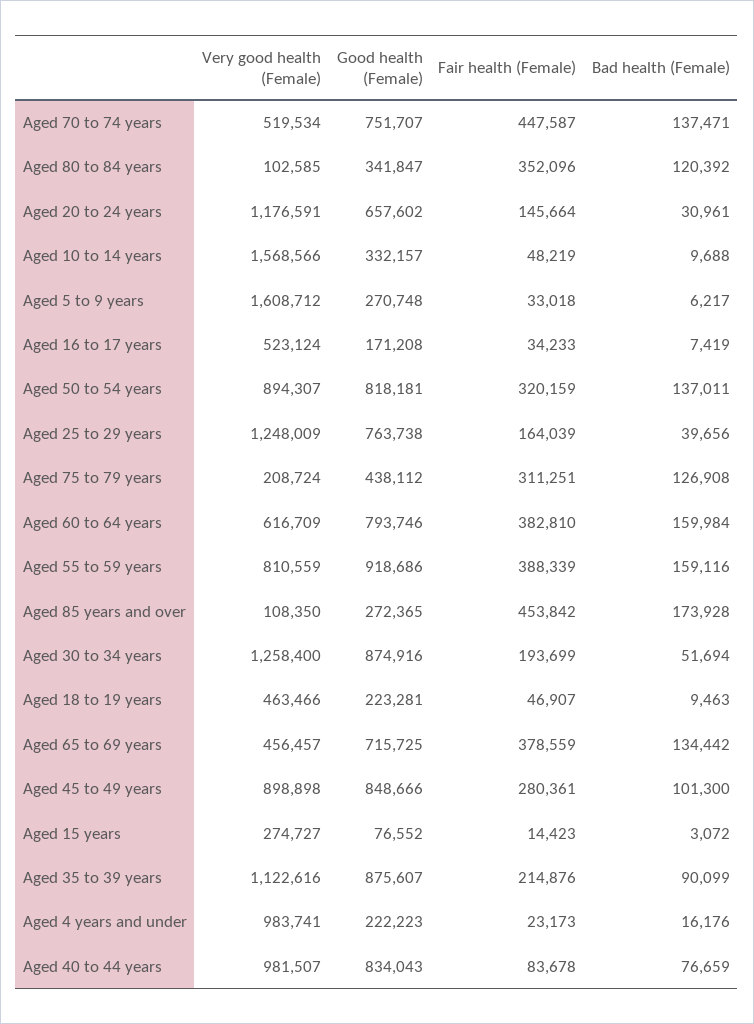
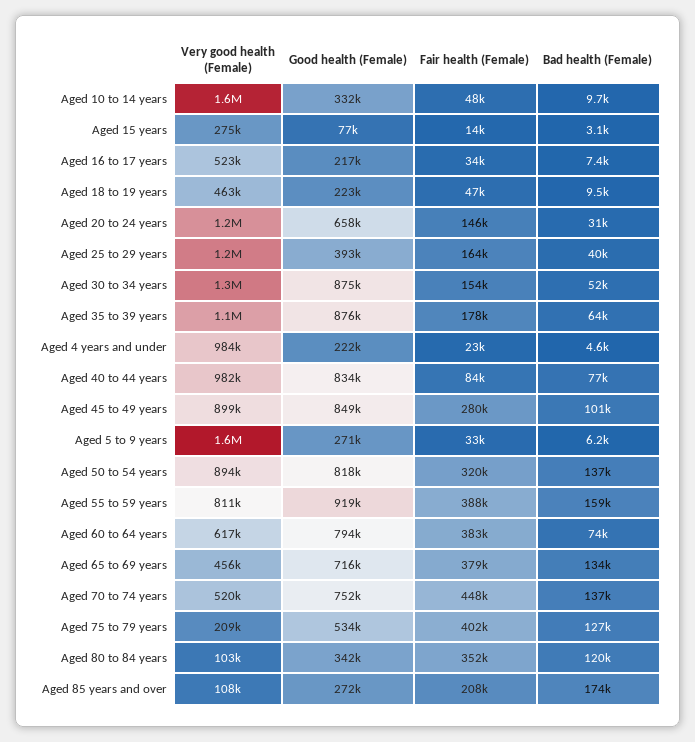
Good health (Female), Aged 16 to 17 years: 171208 -> 217000
Good health (Female), Aged 25 to 29 years: 763738 -> 393000
Good health (Female), Aged 75 to 79 years: 438112 -> 534000
Fair health (Female), Aged 75 to 79 years: 311251 -> 402000
Bad health (Female), Aged 60 to 64 years: 159984 -> 74000
Fair health (Female), Aged 85 years and over: 453842 -> 208000
Fair health (Female), Aged 30 to 34 years: 193699 -> 154000
Fair health (Female), Aged 35 to 39 years: 214876 -> 178000
Bad health (Female), Aged 35 to 39 years: 90099 -> 64000
Bad health (Female), Aged 4 years and under: 16176 -> 4600

